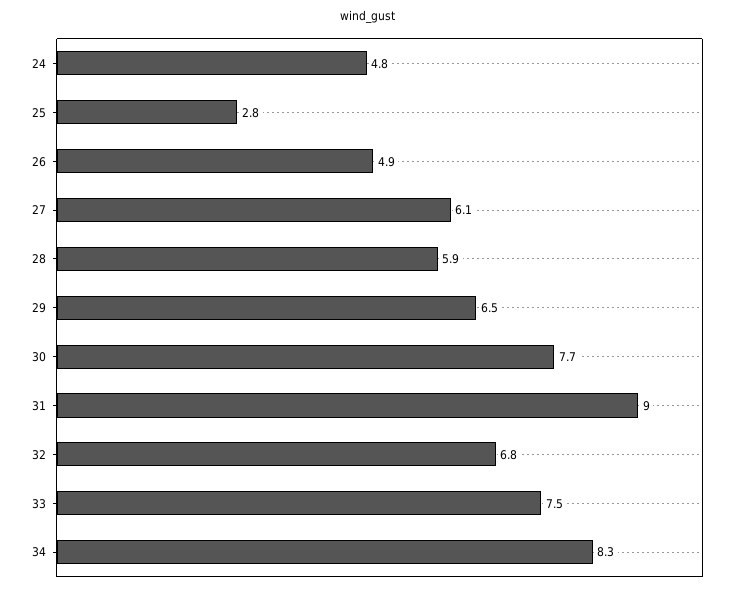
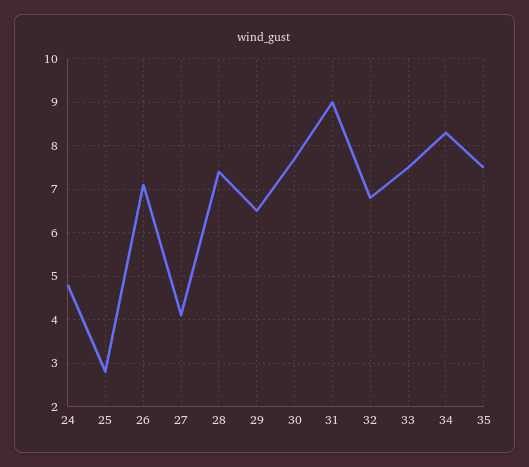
26: 4.9 -> 7
27: 6.1 -> 4
28: 5.9 -> 7.5
35: none -> 7.5

